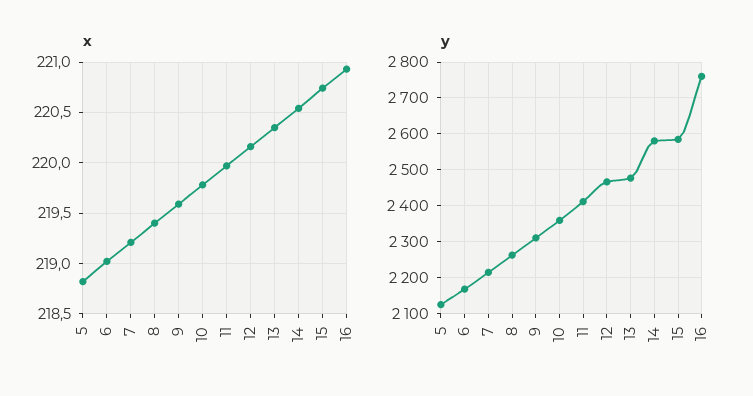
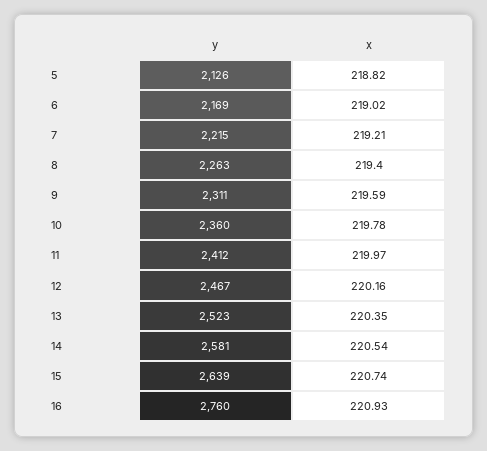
y, 13: 2480 -> 2523
y, 15: 2580 -> 2639

